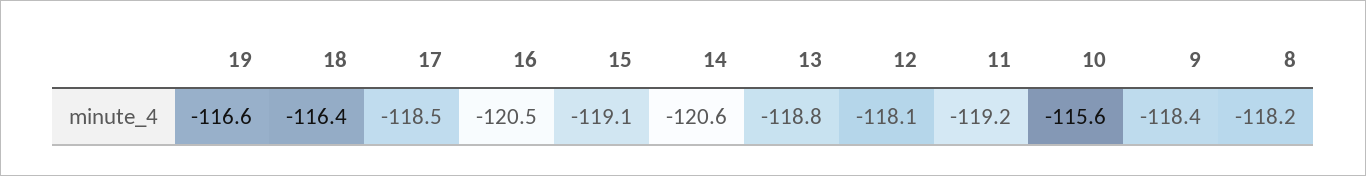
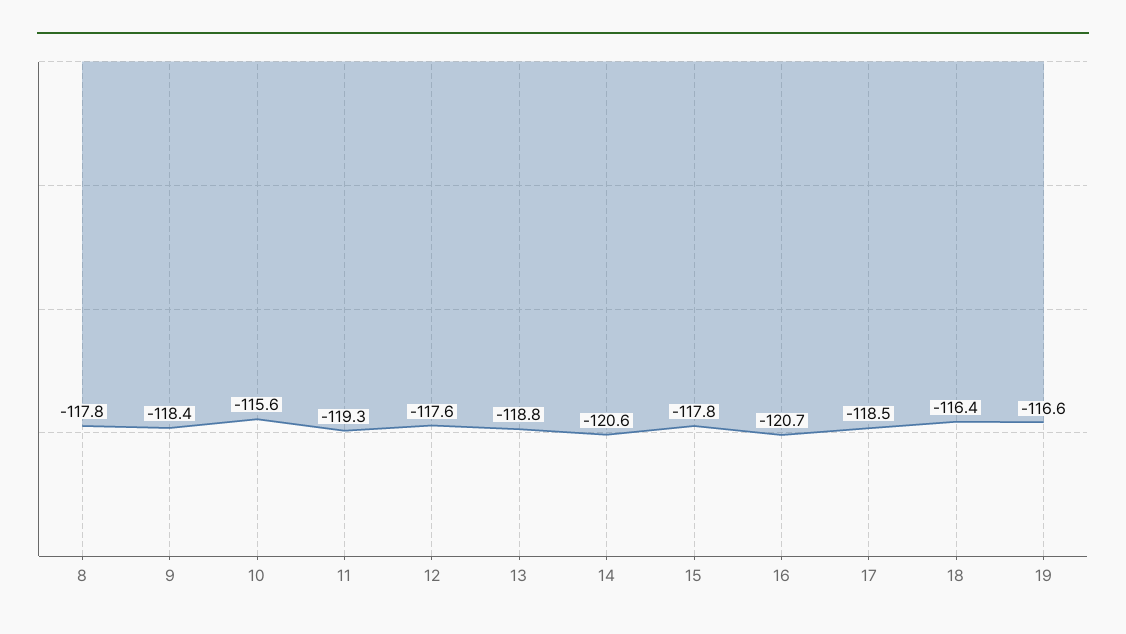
16: -120.5 -> -120.7
15: -119.1 -> -117.8
12: -118.1 -> -117.6
11: -119.2 -> -119.3
8: -118.2 -> -117.8

